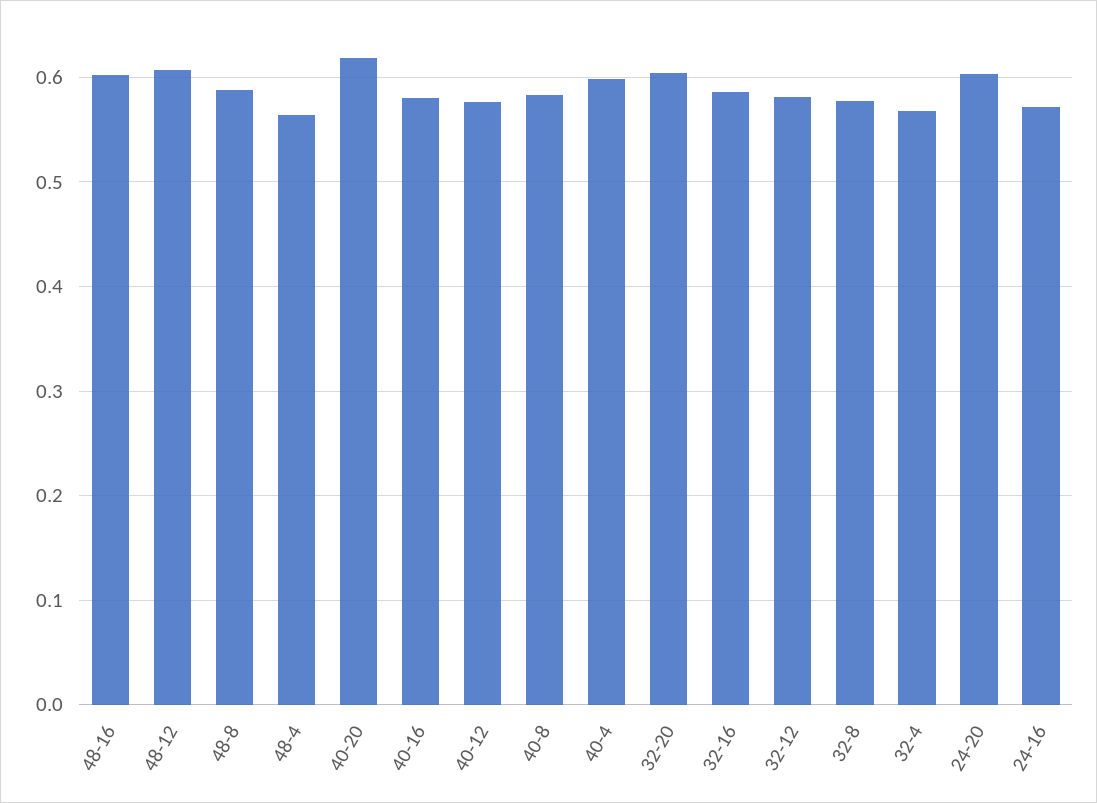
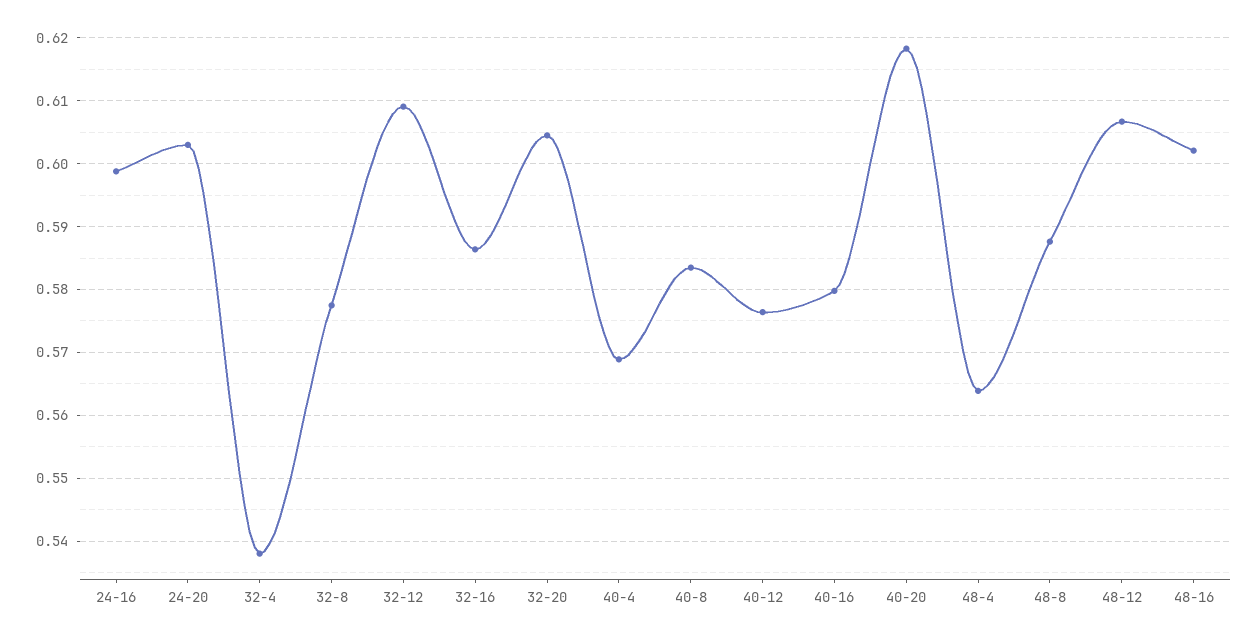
40-4: 0.6 -> 0.569
32-12: 0.58 -> 0.609
32-4: 0.57 -> 0.538
24-16: 0.57 -> 0.599

